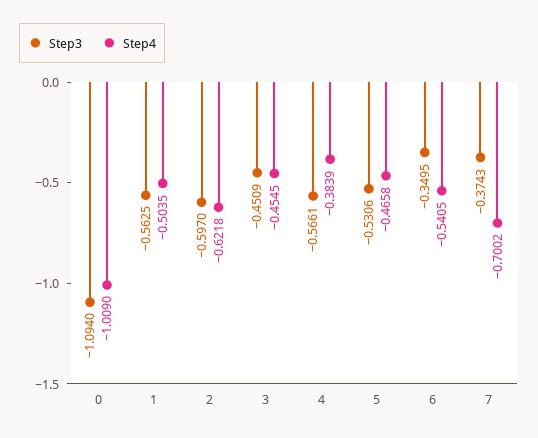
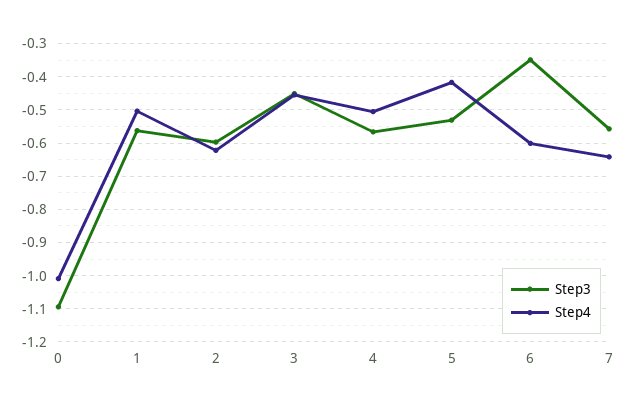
Step4, 4: -0.3839 -> -0.5
Step4, 5: -0.4658 -> -0.42
Step4, 6: -0.5405 -> -0.6
Step3, 7: -0.3743 -> -0.56
Step4, 7: -0.7002 -> -0.64

